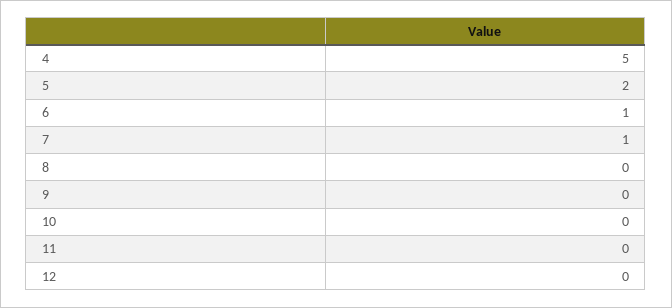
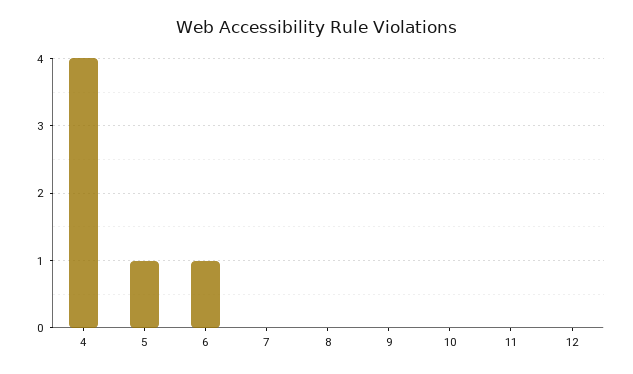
4: 5 -> 4
5: 2 -> 1
7: 1 -> 0

